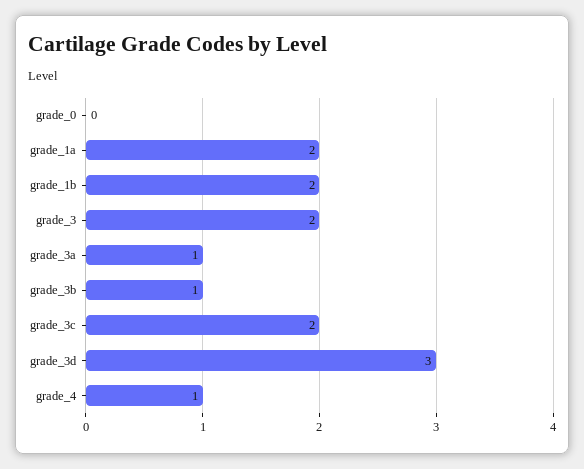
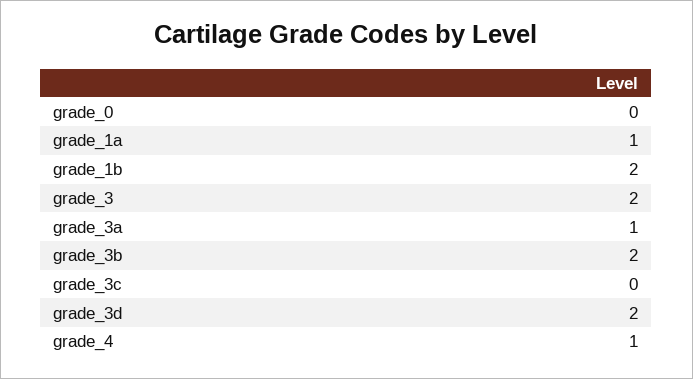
grade_1a: 2 -> 1
grade_3b: 1 -> 2
grade_3c: 2 -> 0
grade_3d: 3 -> 2

